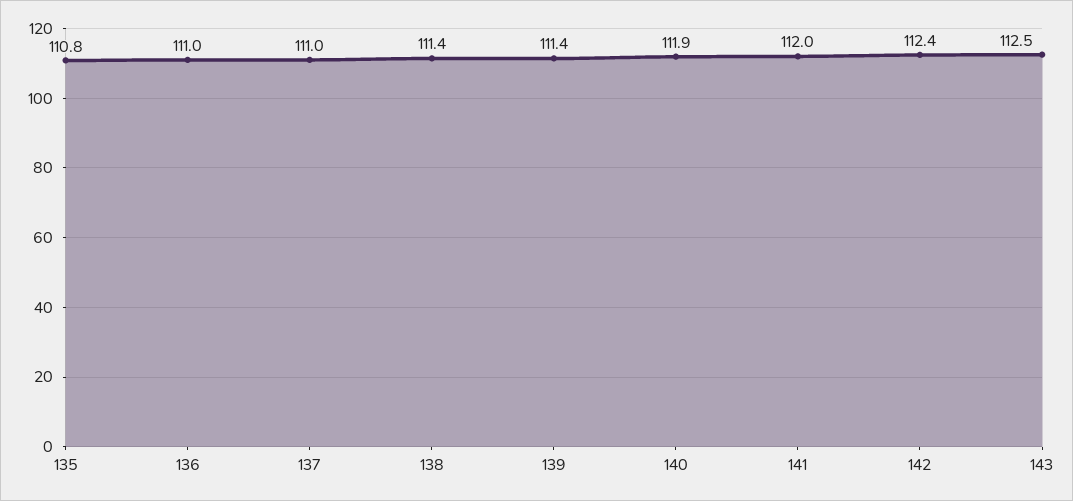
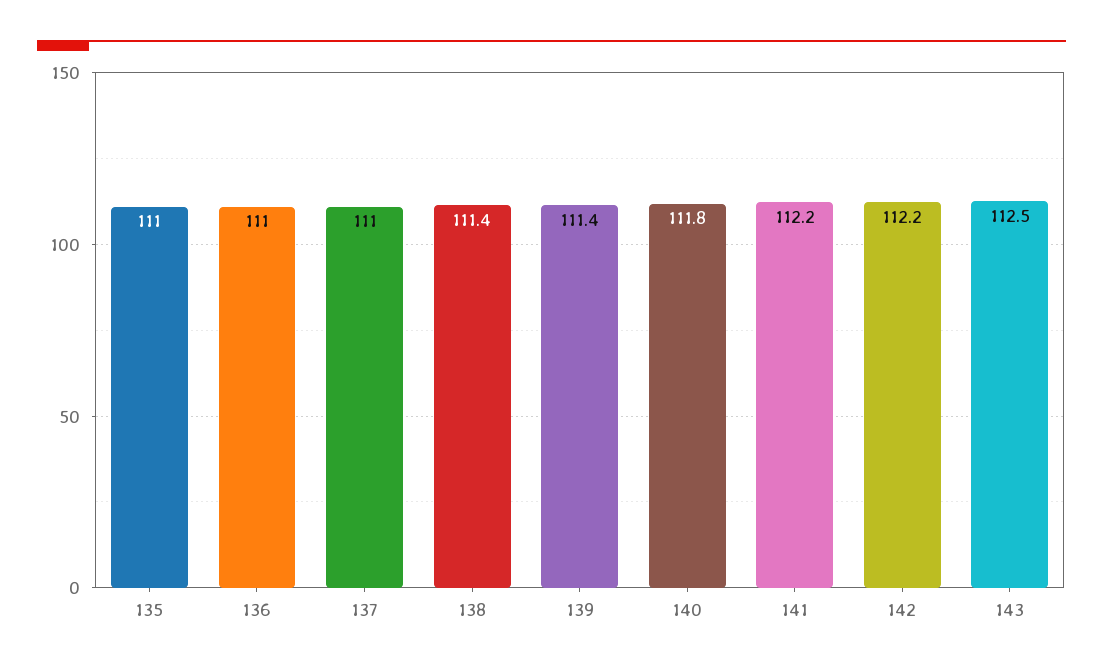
135: 110.8 -> 111
140: 111.9 -> 111.8
141: 112 -> 112.2
142: 112.4 -> 112.2

